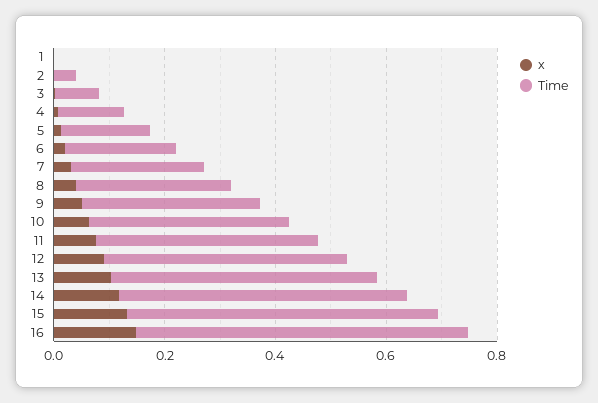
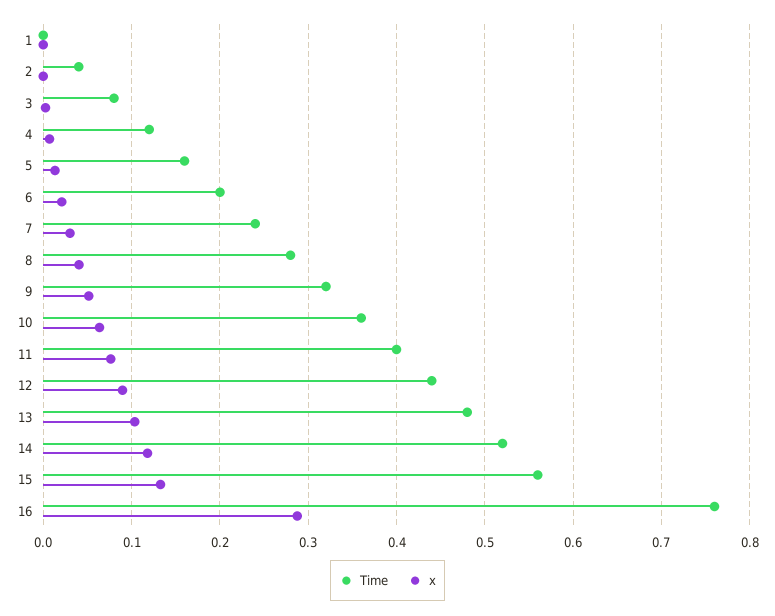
x, 16: 0.15 -> 0.29
Time, 16: 0.6 -> 0.76

